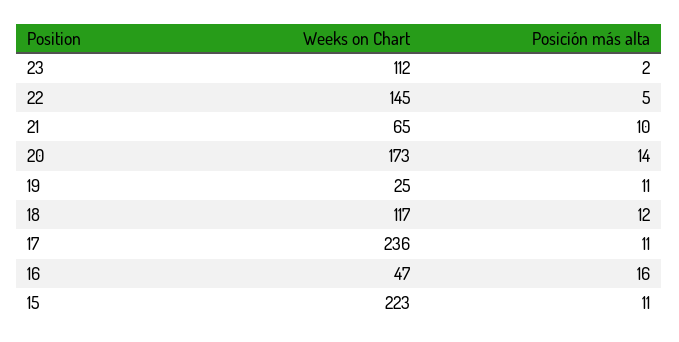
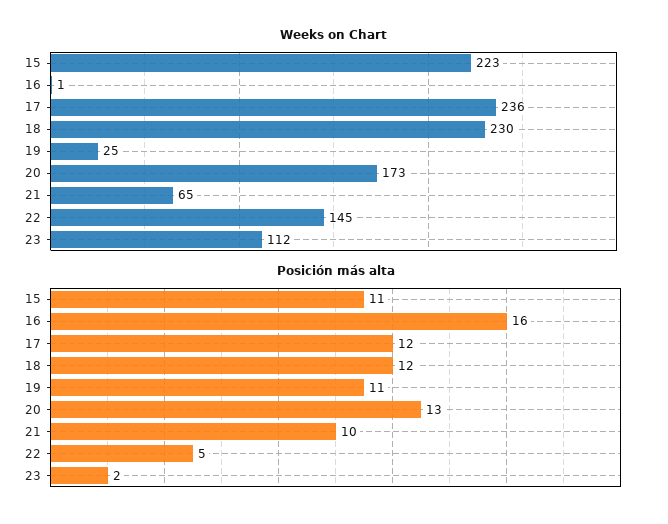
Posición más alta, 20: 14 -> 13
Weeks on Chart, 18: 117 -> 230
Posición más alta, 17: 11 -> 12
Weeks on Chart, 16: 47 -> 1

